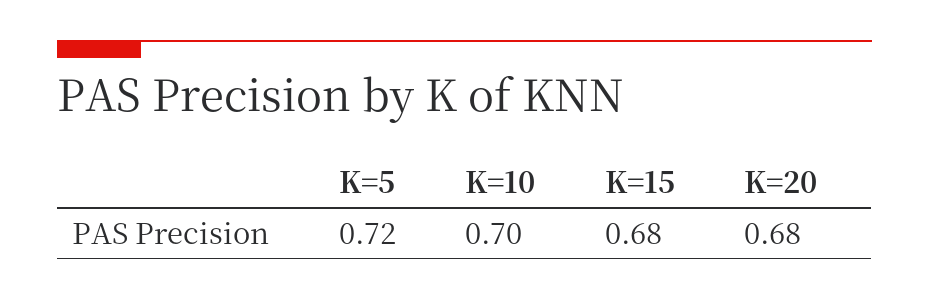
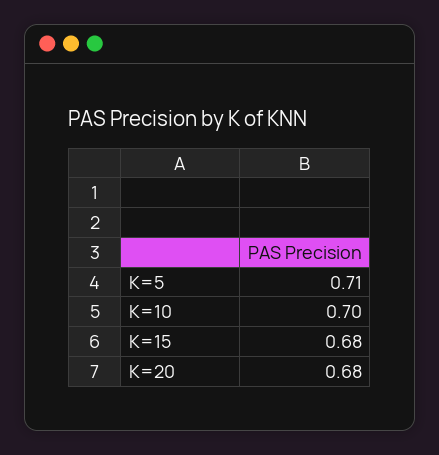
K=5: 0.72 -> 0.71

